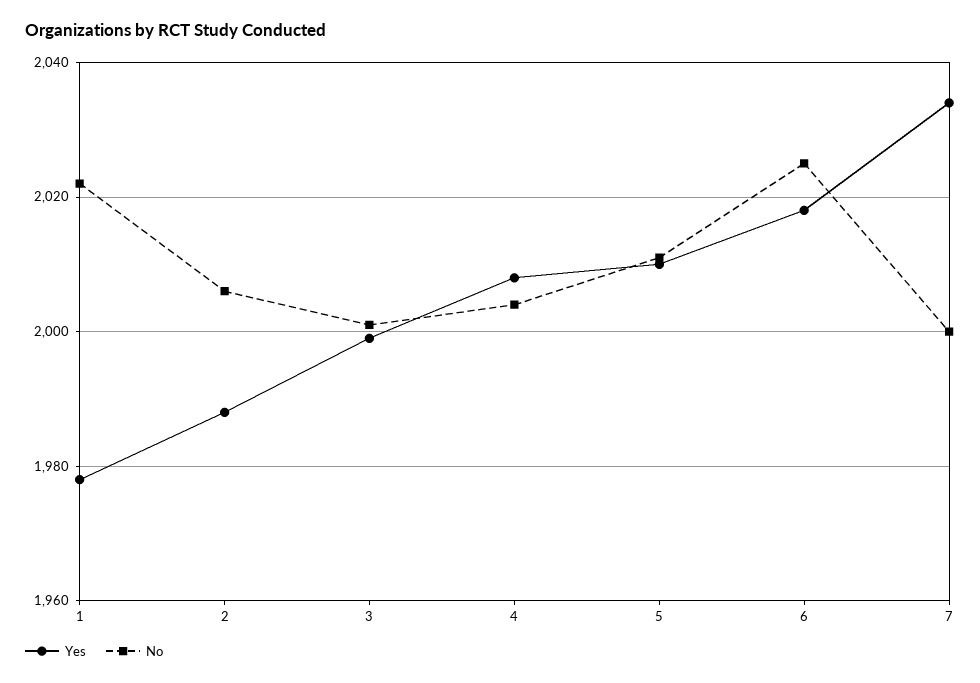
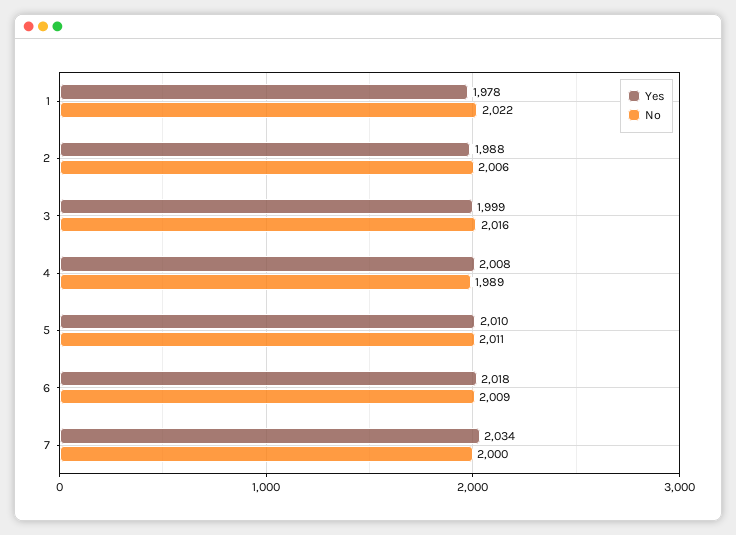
No, 3: 2000 -> 2016
No, 4: 2005 -> 1989
No, 6: 2025 -> 2009

